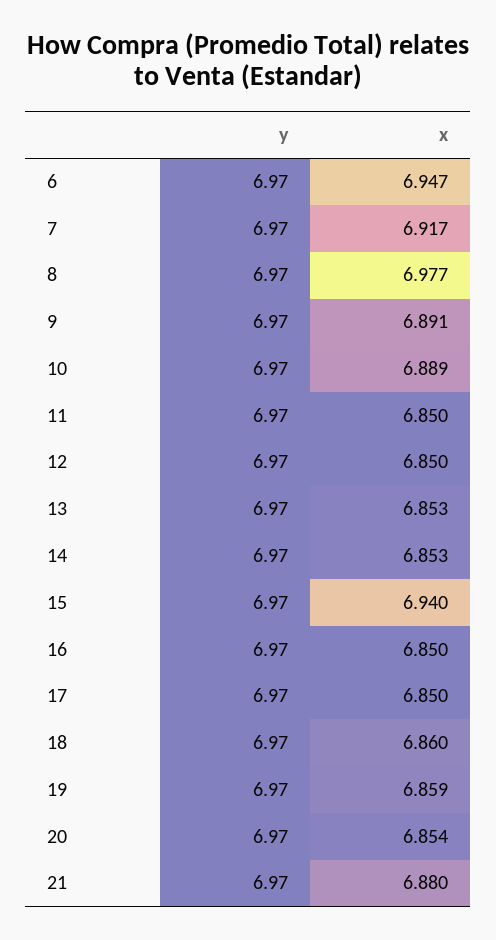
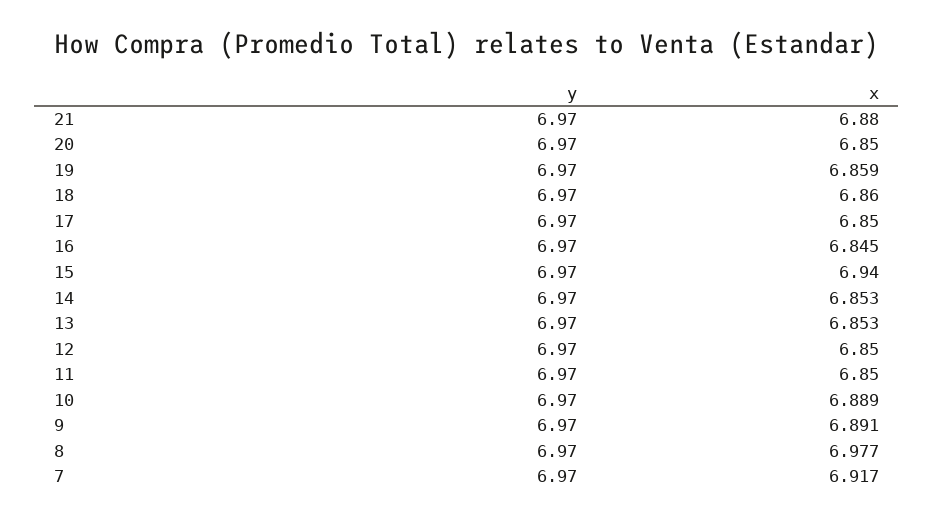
y, 6: 6.97 -> none
x, 6: 6.947 -> none
x, 16: 6.85 -> 6.845
x, 20: 6.854 -> 6.85

